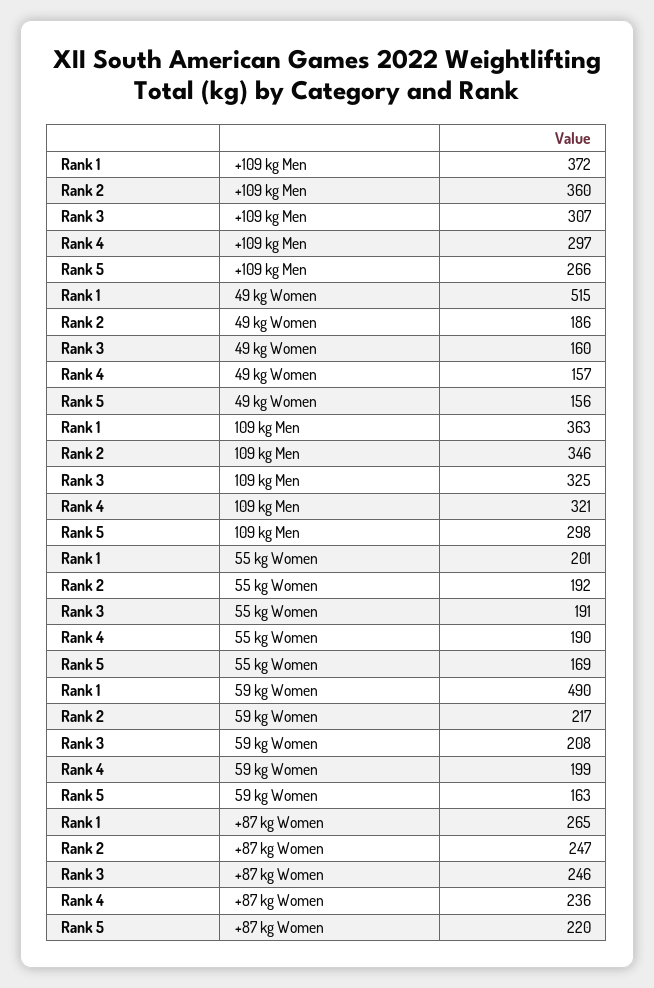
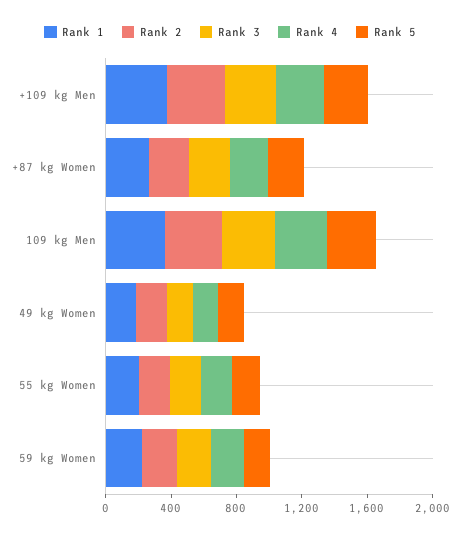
Rank 1, 49 kg Women: 515 -> 200
Rank 1, 59 kg Women: 490 -> 200

